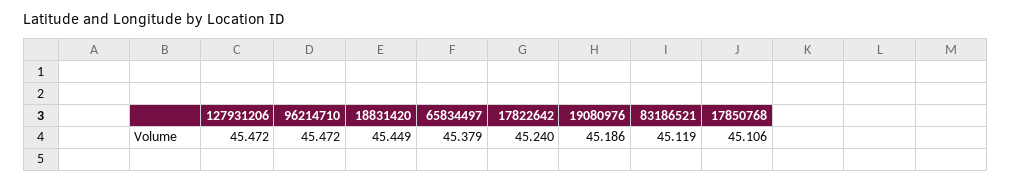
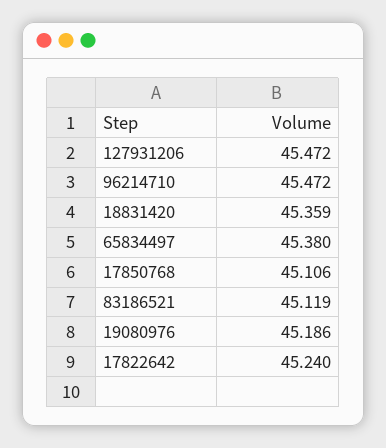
18831420: 45.449 -> 45.359
65834497: 45.379 -> 45.38

